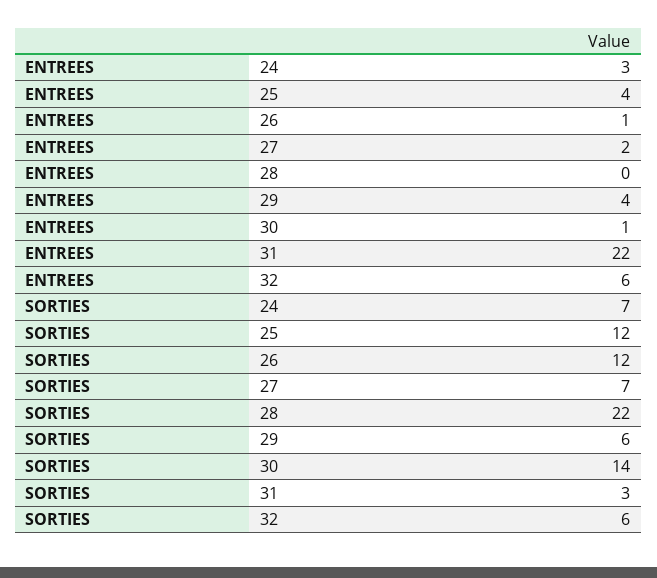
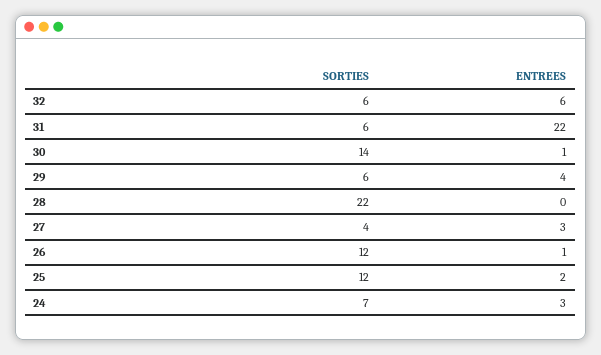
ENTREES, 25: 4 -> 2
ENTREES, 27: 2 -> 3
SORTIES, 27: 7 -> 4
SORTIES, 31: 3 -> 6

